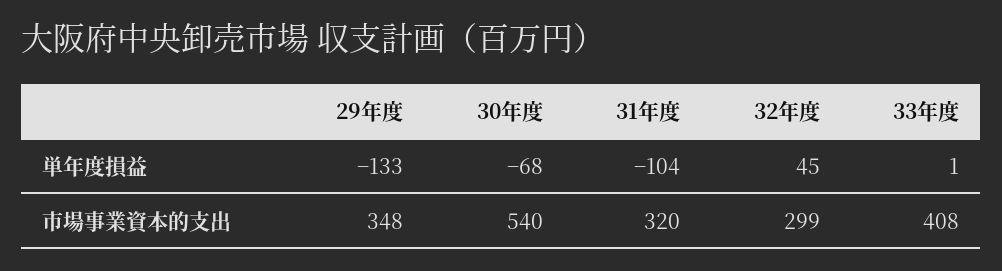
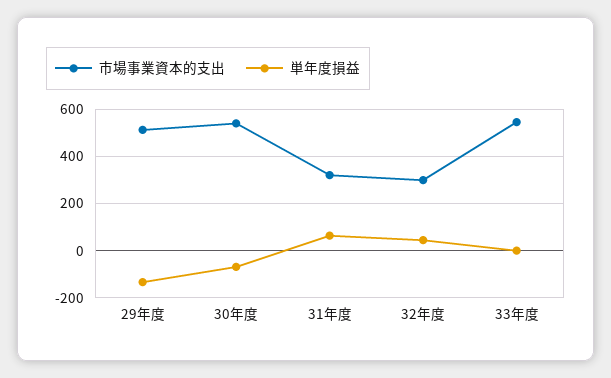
単年度損益, 31年度: -104 -> 50
市場事業資本的支出, 29年度: 348 -> 500
市場事業資本的支出, 33年度: 408 -> 550

